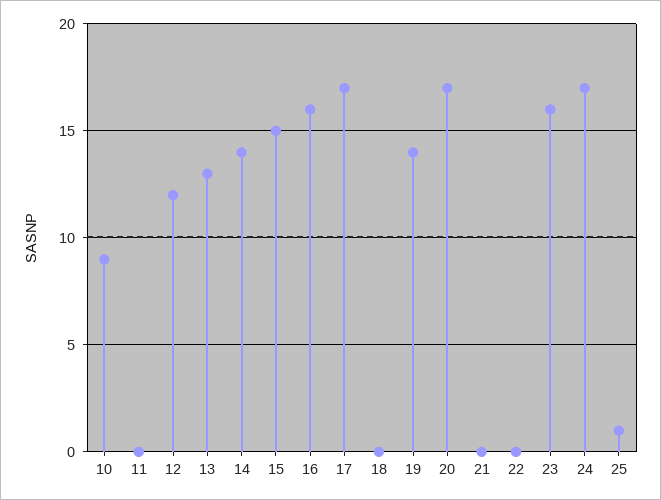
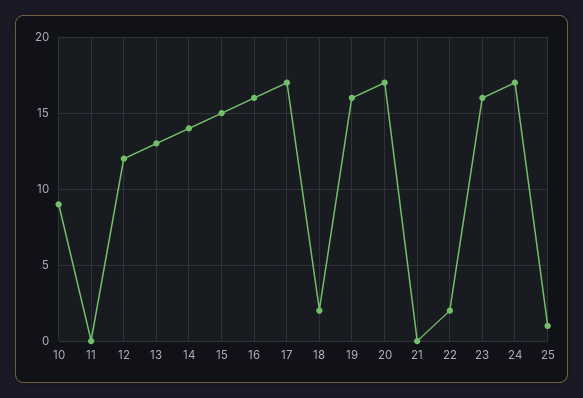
18: 0 -> 2
19: 14 -> 16
22: 0 -> 2

